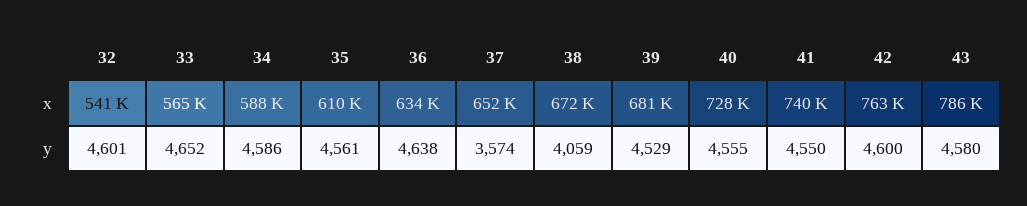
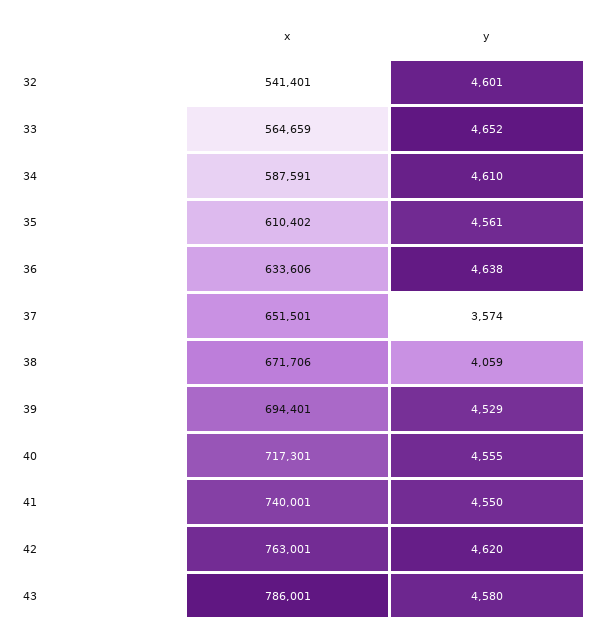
39, x: 681000 -> 694401
40, x: 728000 -> 717301
34, y: 4586 -> 4610
42, y: 4600 -> 4620

